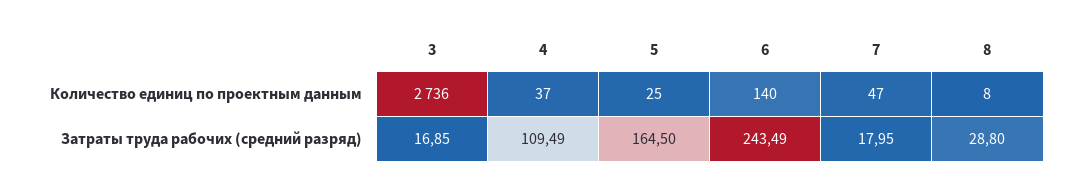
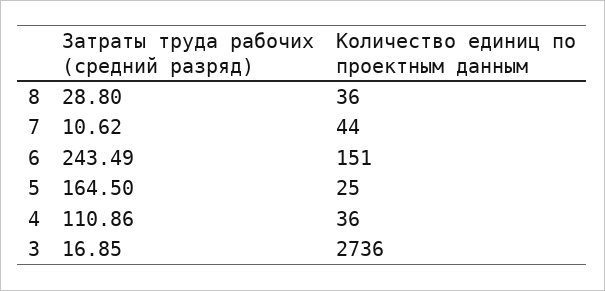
4, Количество единиц по проектным данным: 37 -> 36
6, Количество единиц по проектным данным: 140 -> 151
7, Количество единиц по проектным данным: 47 -> 44
8, Количество единиц по проектным данным: 8 -> 36
4, Затраты труда рабочих (средний разряд): 109.49 -> 110.86
7, Затраты труда рабочих (средний разряд): 17.95 -> 10.62

